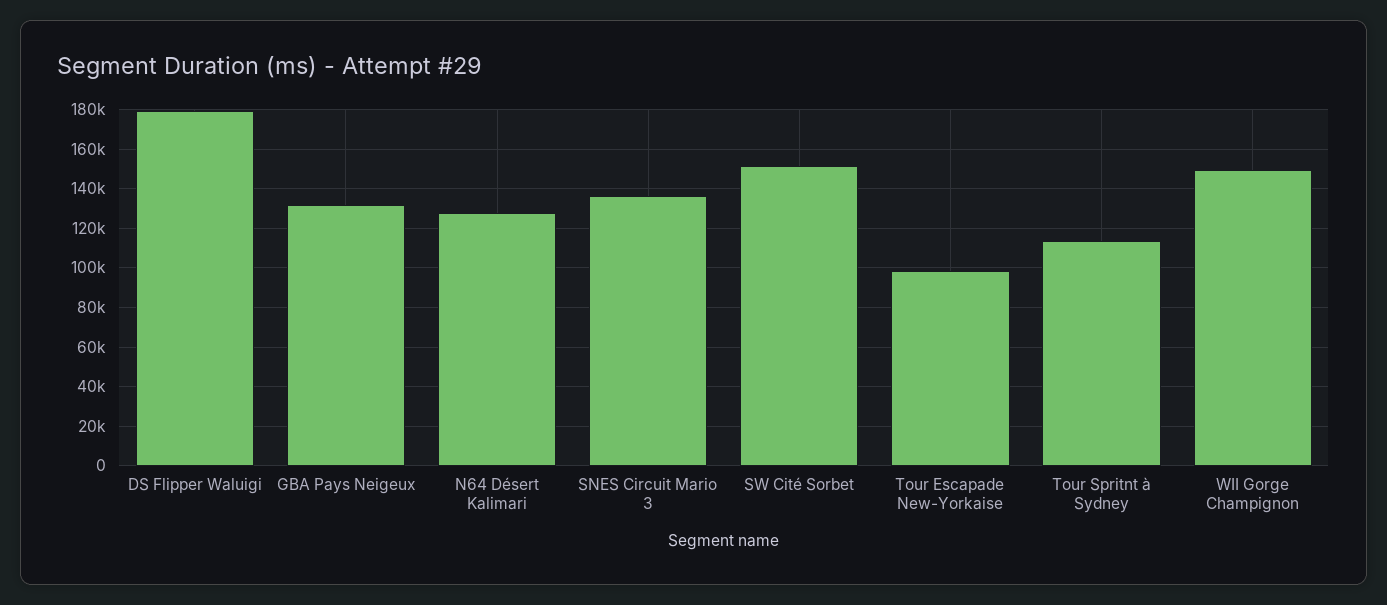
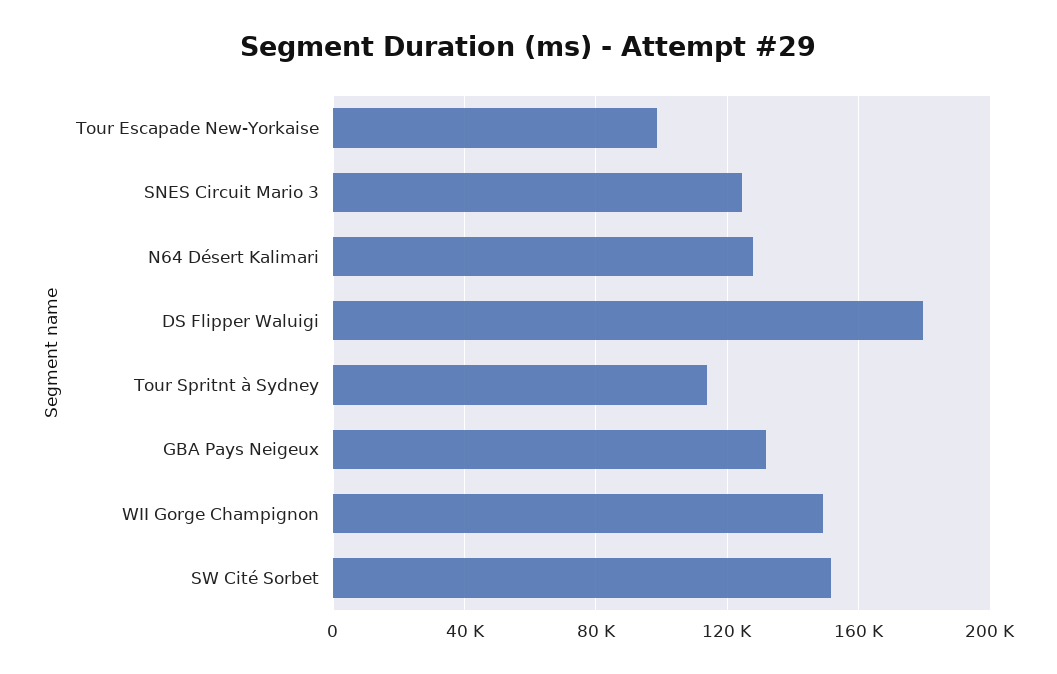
SNES Circuit Mario 3: 135000 -> 125000

